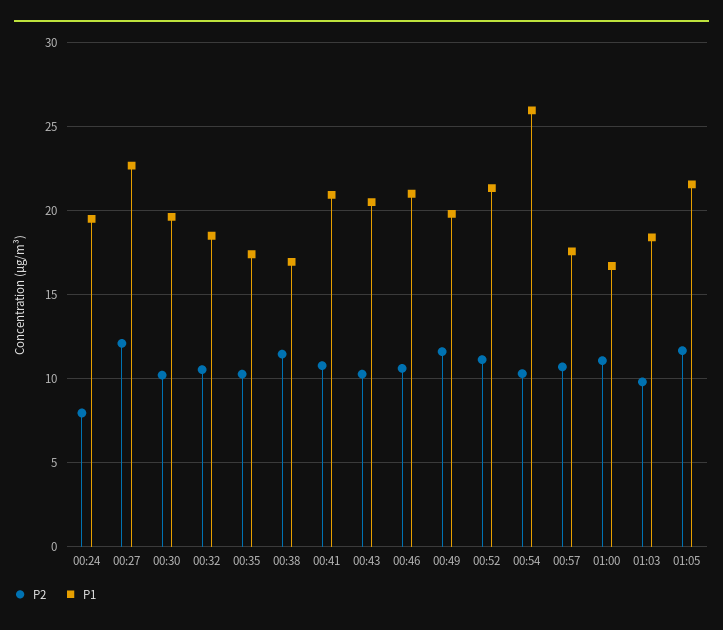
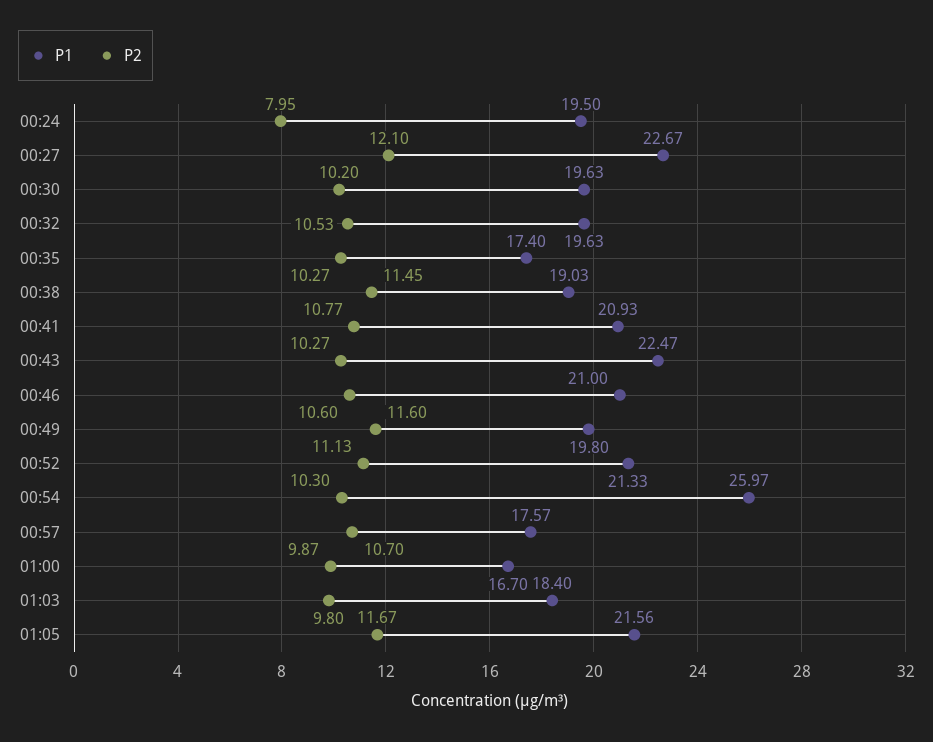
P1, 00:32: 18.5 -> 19.63
P1, 00:38: 17 -> 19.03
P1, 00:43: 20.5 -> 22.47
P2, 01:00: 11 -> 9.87

